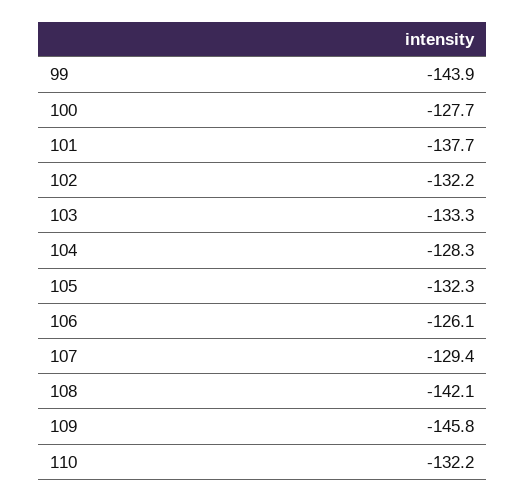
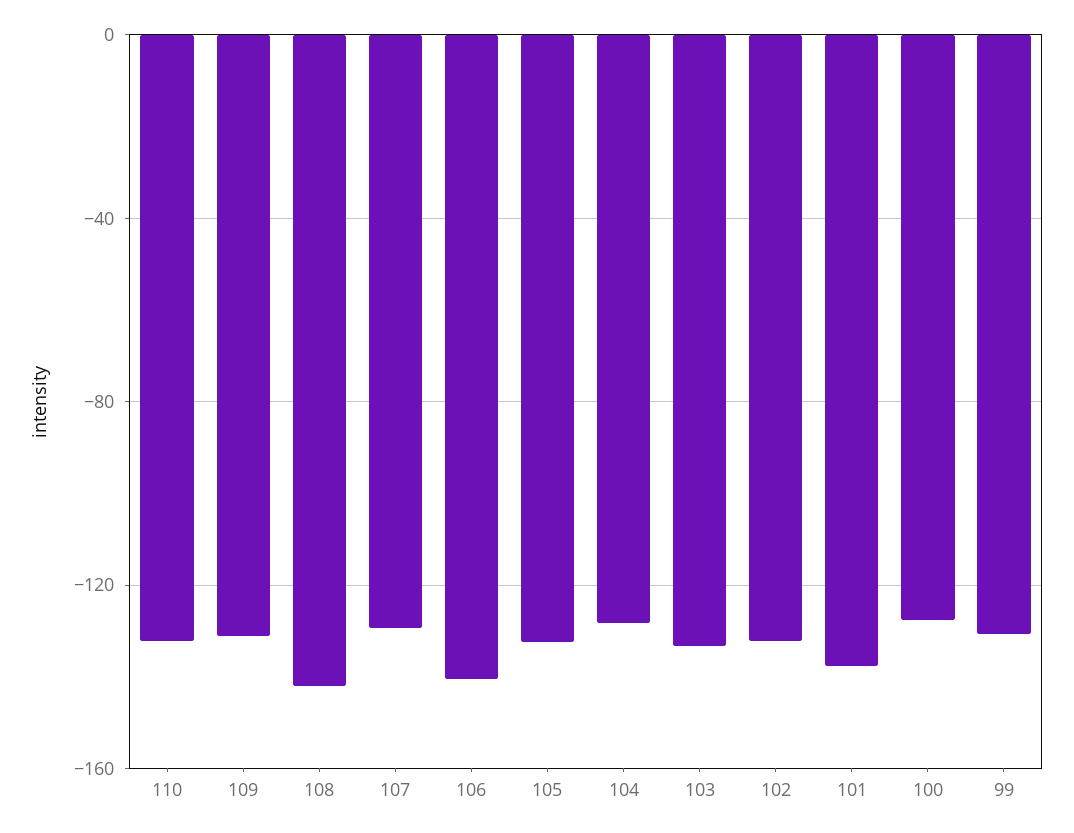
99: -143.9 -> -130
106: -126.1 -> -140
109: -145.8 -> -130

